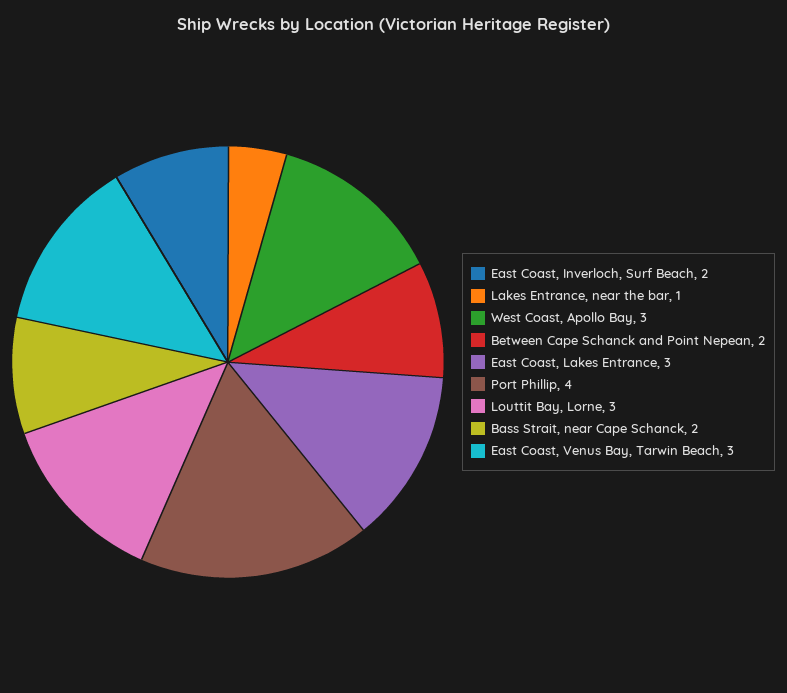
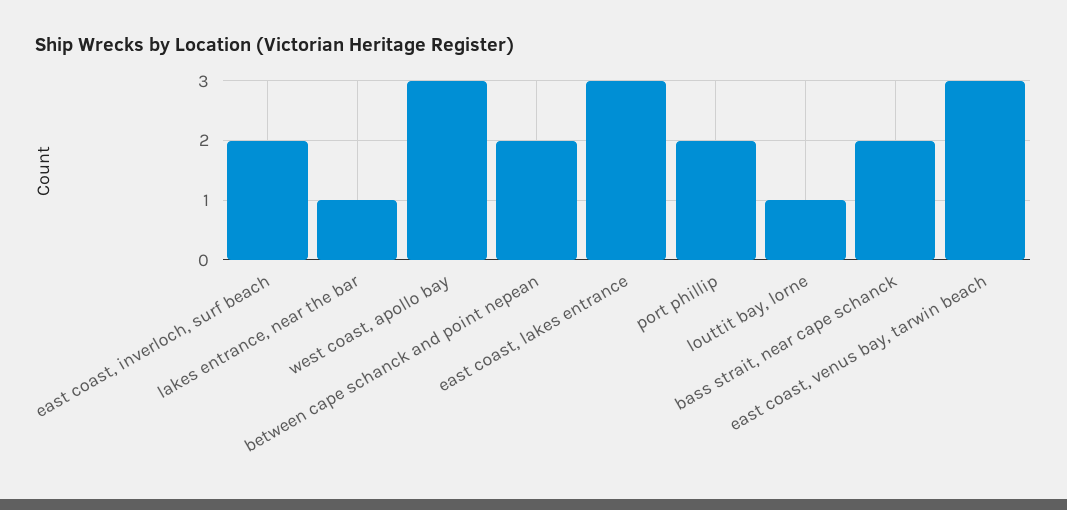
Port Phillip: 4 -> 2
Louttit Bay, Lorne: 3 -> 1

